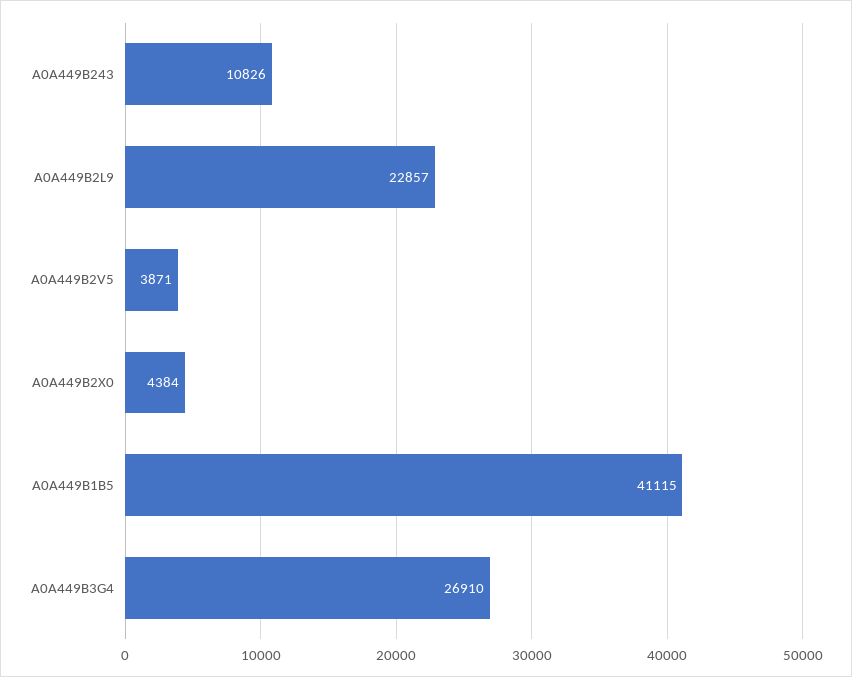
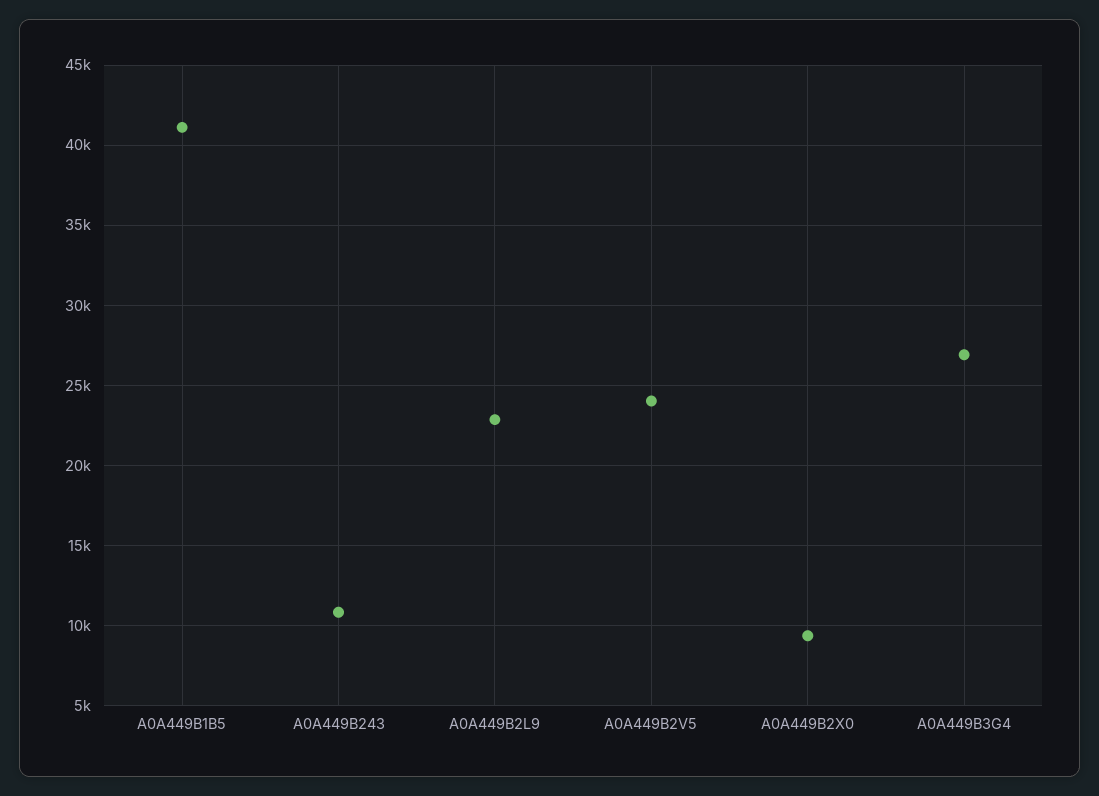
A0A449B2V5: 3871 -> 24000
A0A449B2X0: 4384 -> 9500

